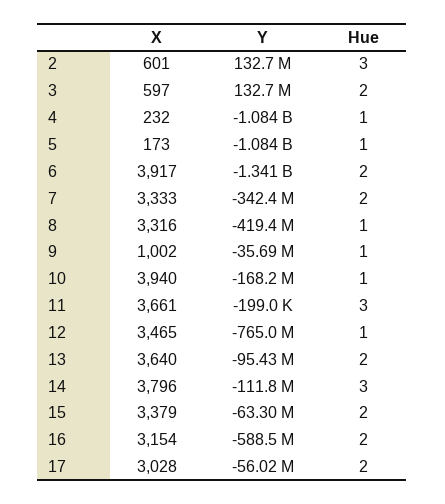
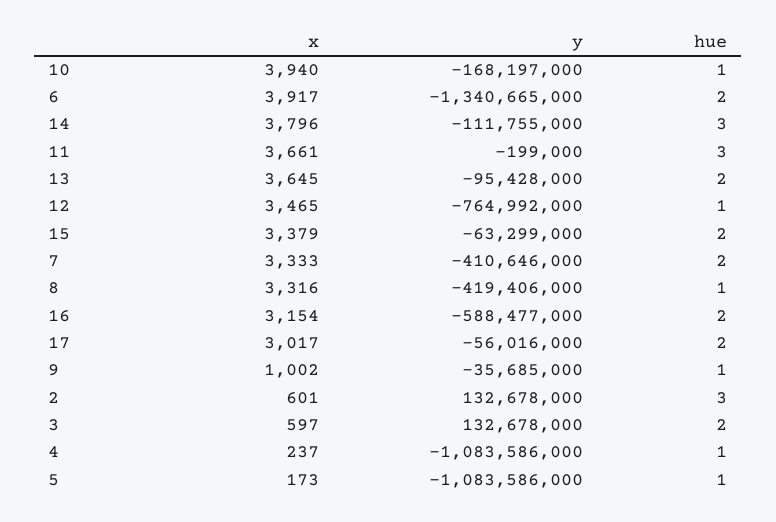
X, 4: 232 -> 237
Y, 7: -342400000 -> -410646000
X, 13: 3640 -> 3645
X, 17: 3028 -> 3017

